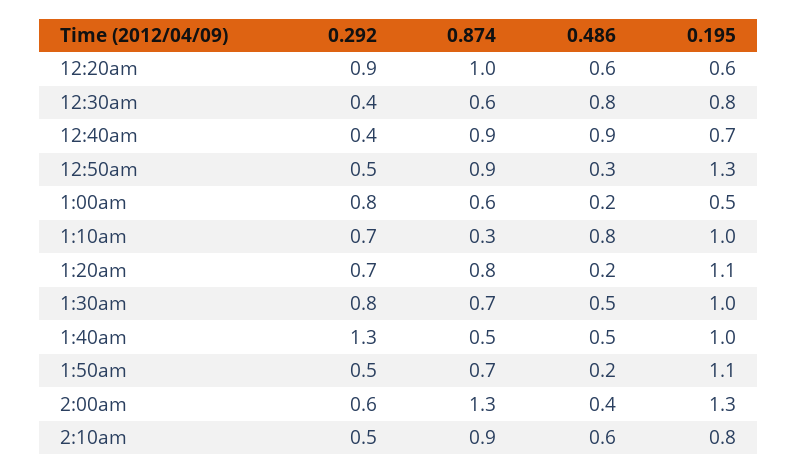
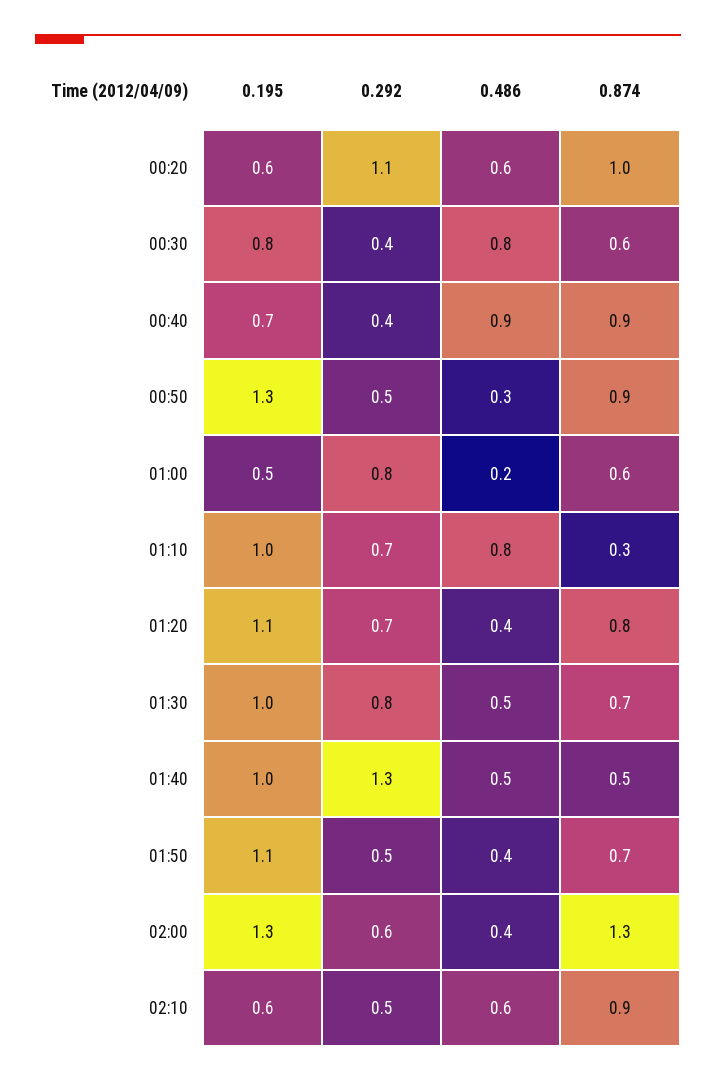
0.292, 12:20am: 0.9 -> 1.1
0.486, 1:20am: 0.2 -> 0.4
0.486, 1:50am: 0.2 -> 0.4
0.195, 2:10am: 0.8 -> 0.6

